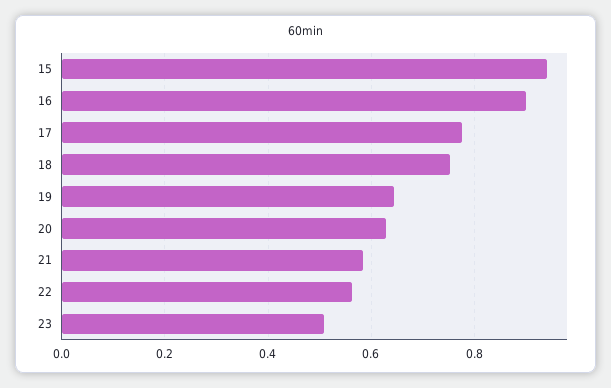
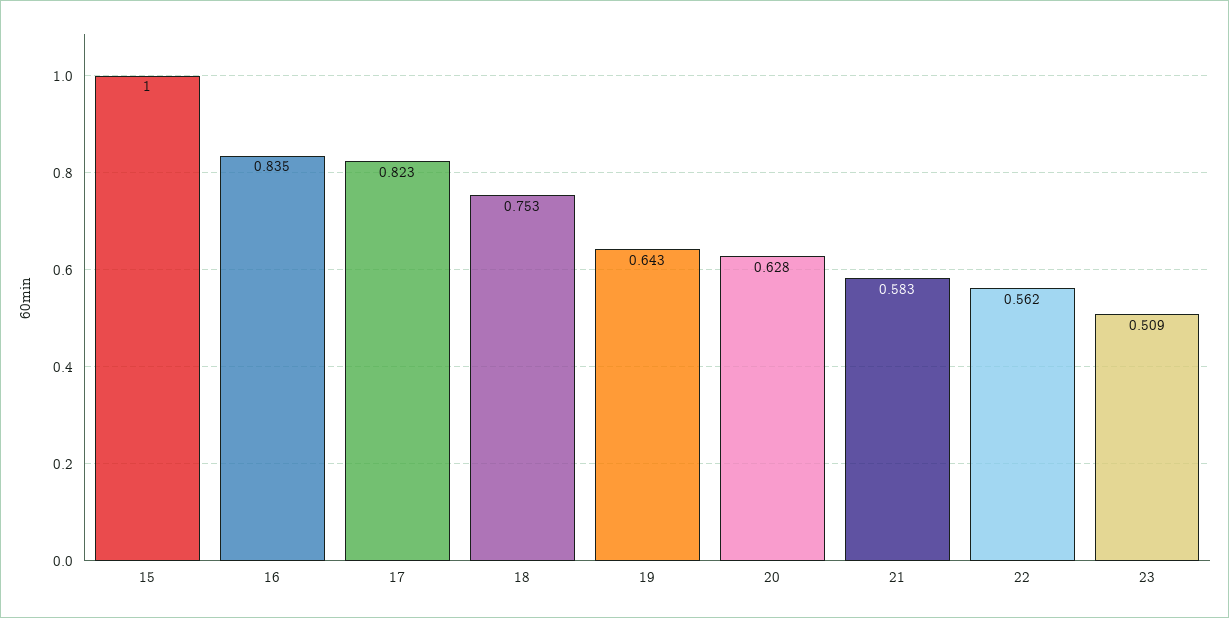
15: 0.94 -> 1
16: 0.9 -> 0.835
17: 0.78 -> 0.823

